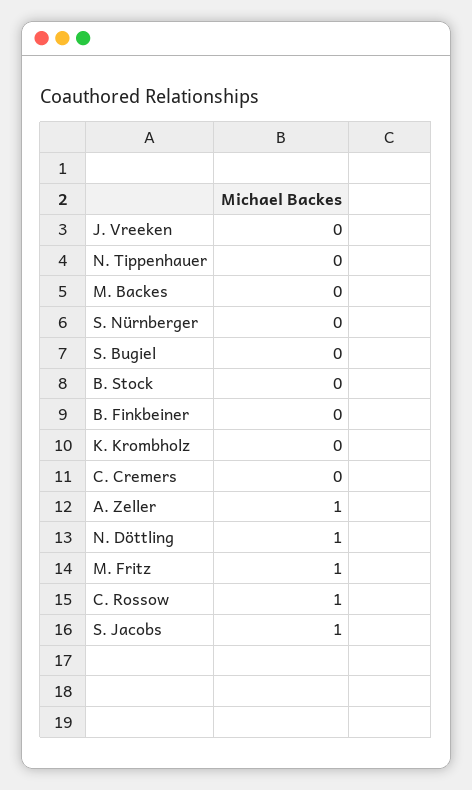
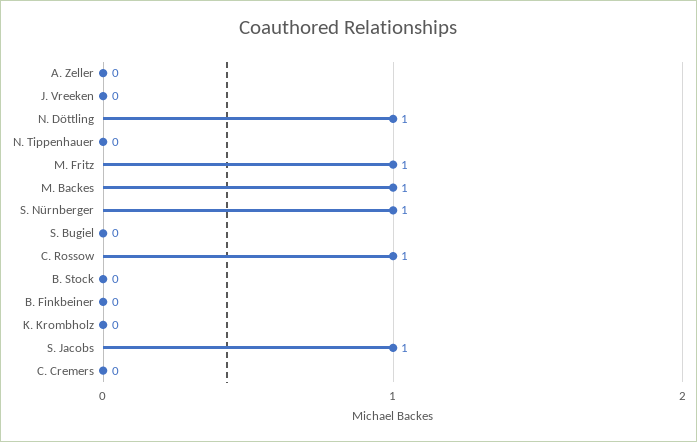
M. Backes: 0 -> 1
S. Nürnberger: 0 -> 1
A. Zeller: 1 -> 0

